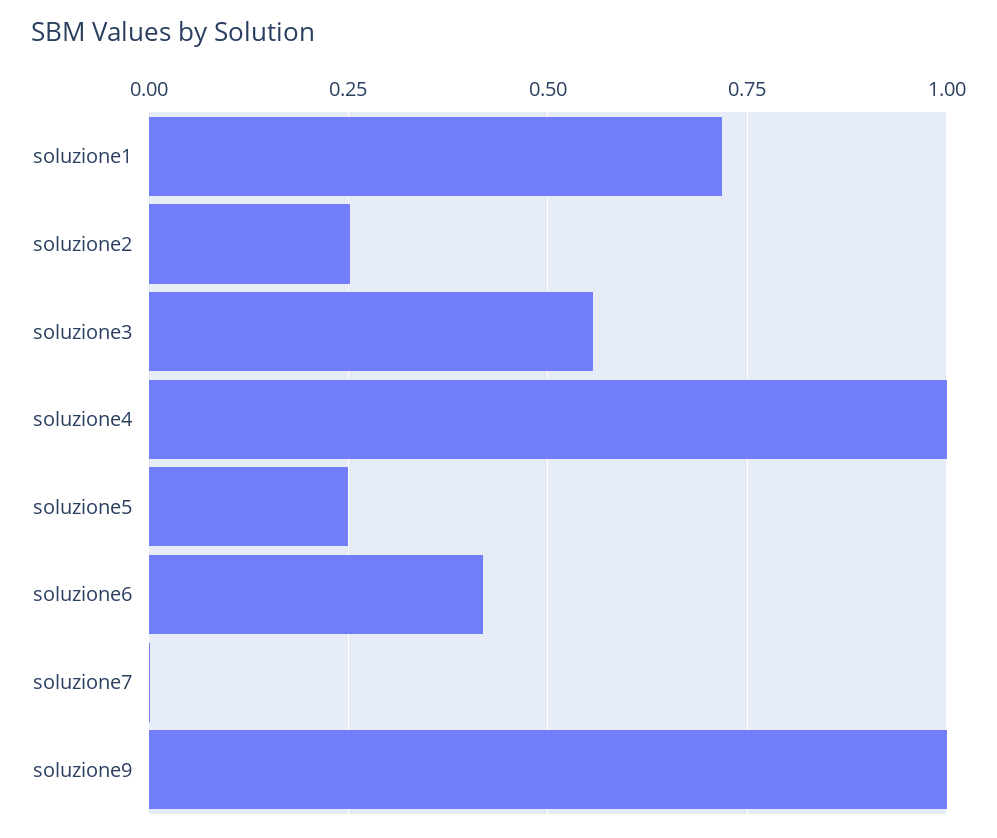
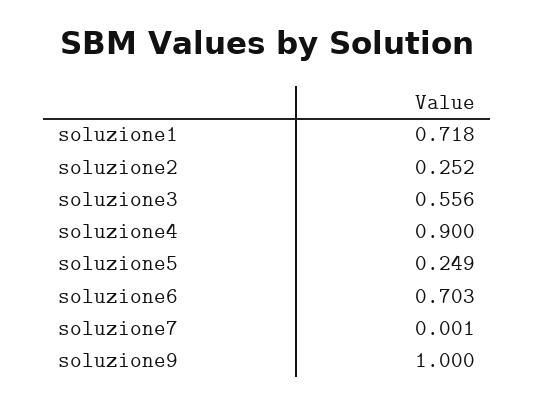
soluzione4: 1 -> 0.9
soluzione6: 0.425 -> 0.703

